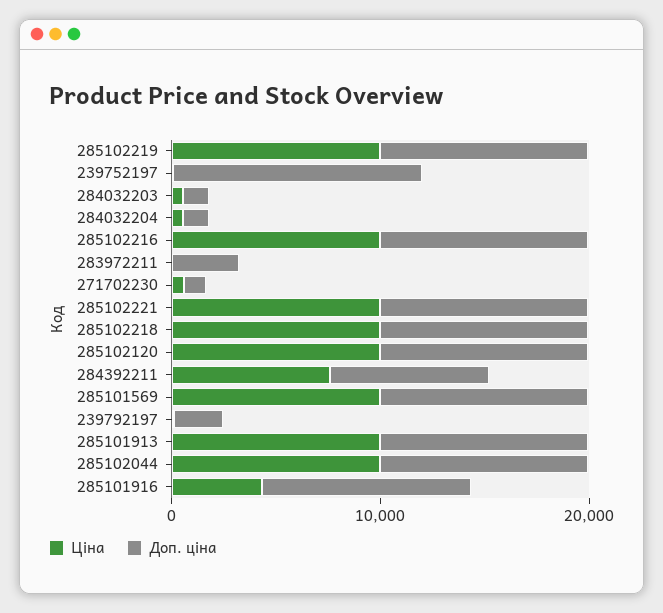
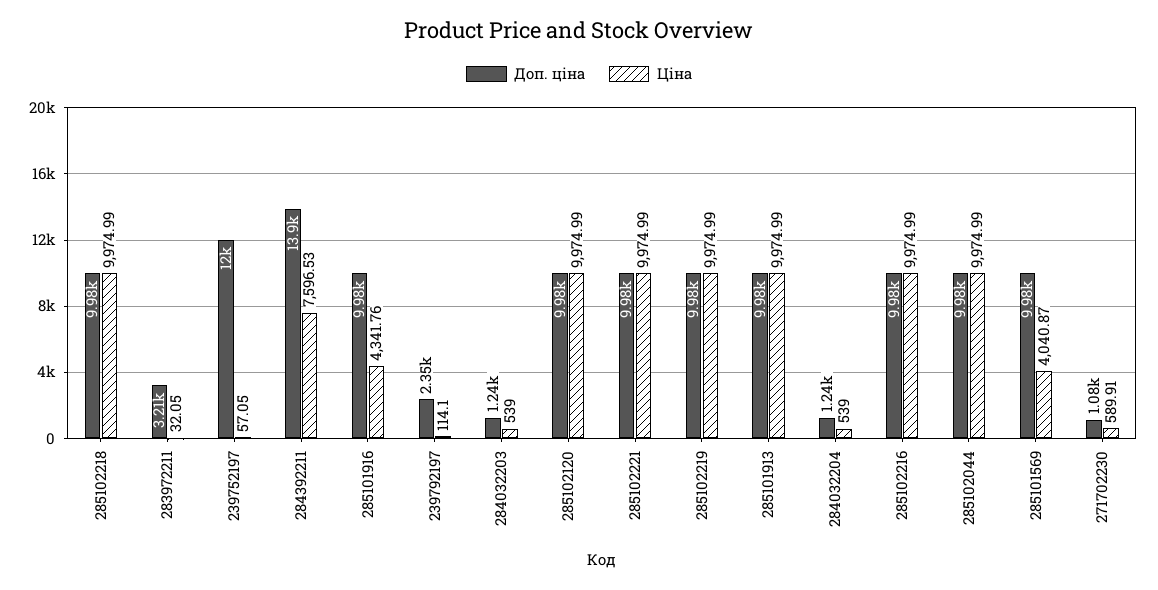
Доп. ціна, 284392211: 8000 -> 13900
Ціна, 285101569: 10000 -> 4040.87

